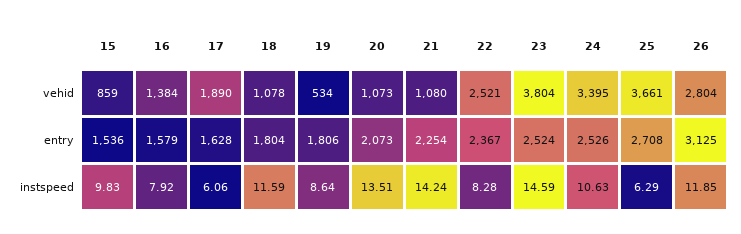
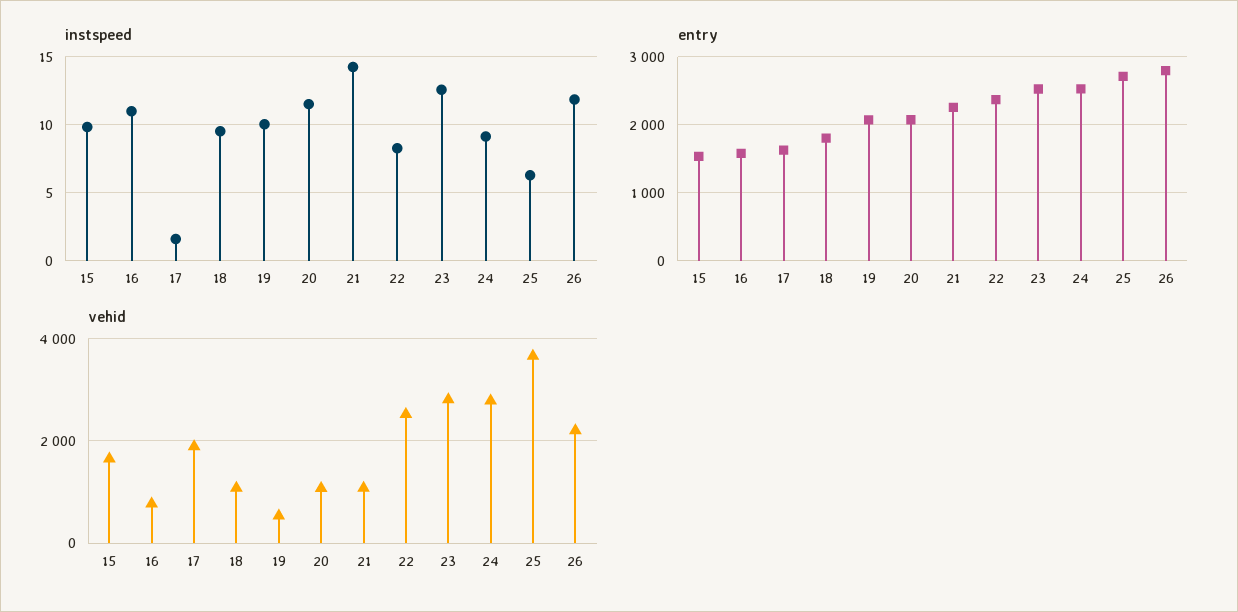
vehid, 15: 859 -> 1600
vehid, 16: 1384 -> 800
vehid, 23: 3804 -> 2800
vehid, 24: 3395 -> 2800
vehid, 26: 2804 -> 2200
entry, 19: 1806 -> 2100
entry, 26: 3125 -> 2800
instspeed, 16: 7.92 -> 11
instspeed, 17: 6.06 -> 1.5
instspeed, 18: 11.59 -> 9.5
instspeed, 19: 8.64 -> 10
instspeed, 20: 13.51 -> 11.5
instspeed, 23: 14.59 -> 12.5
instspeed, 24: 10.63 -> 9

